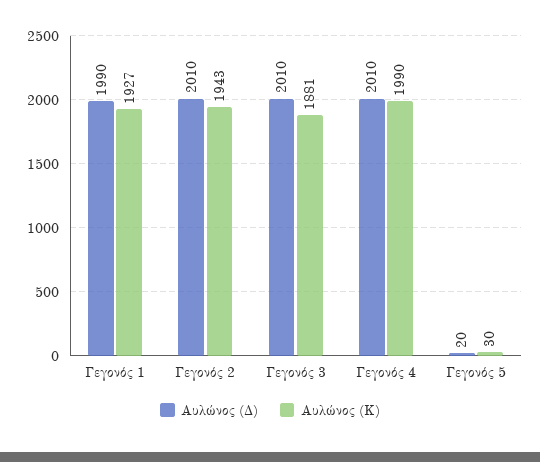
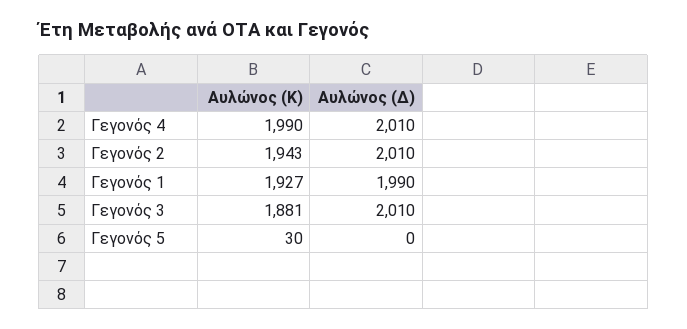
Αυλώνος (Δ), Γεγονός 5: 20 -> 0

